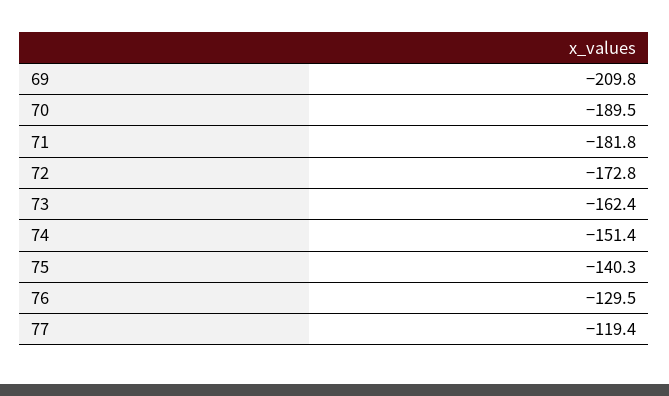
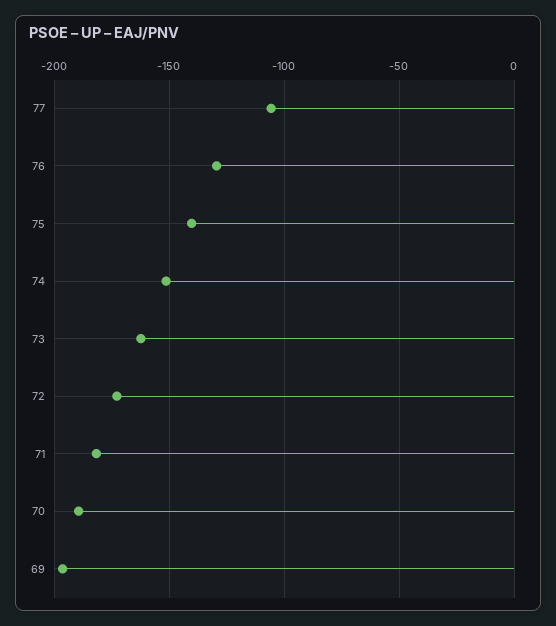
69: -209.8 -> -195
77: -119.4 -> -105

